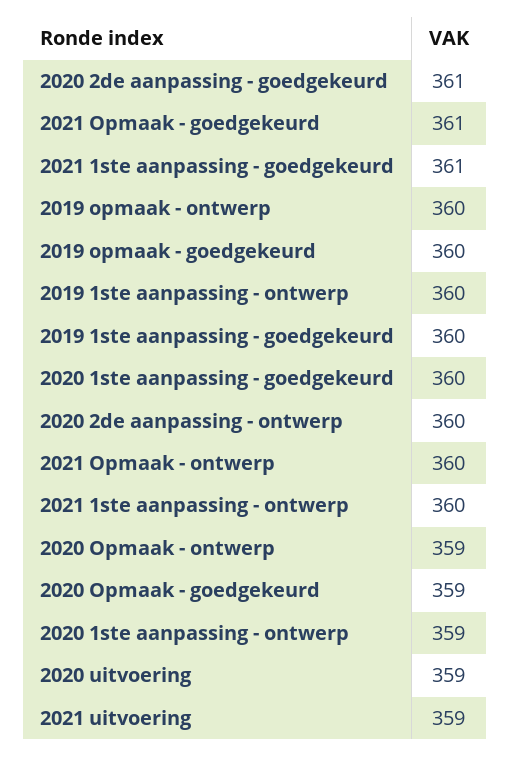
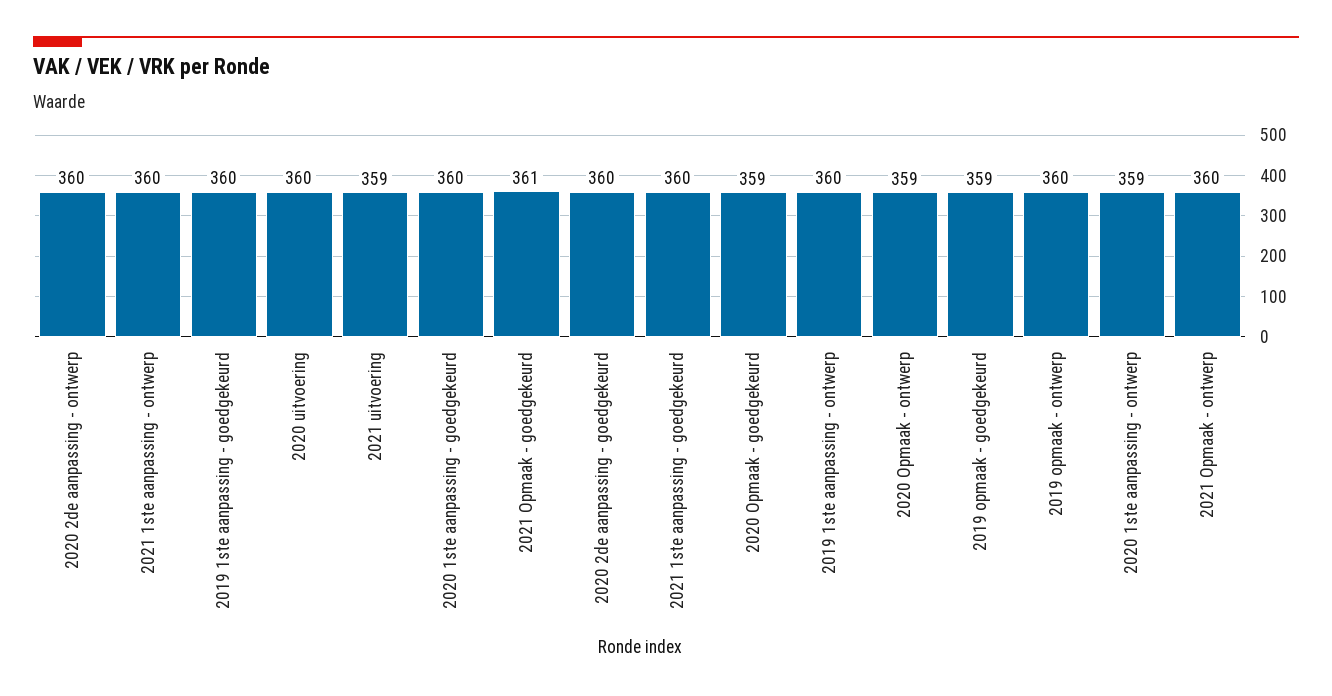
2020 2de aanpassing - goedgekeurd: 361 -> 360
2021 1ste aanpassing - goedgekeurd: 361 -> 360
2019 opmaak - goedgekeurd: 360 -> 359
2020 uitvoering: 359 -> 360

